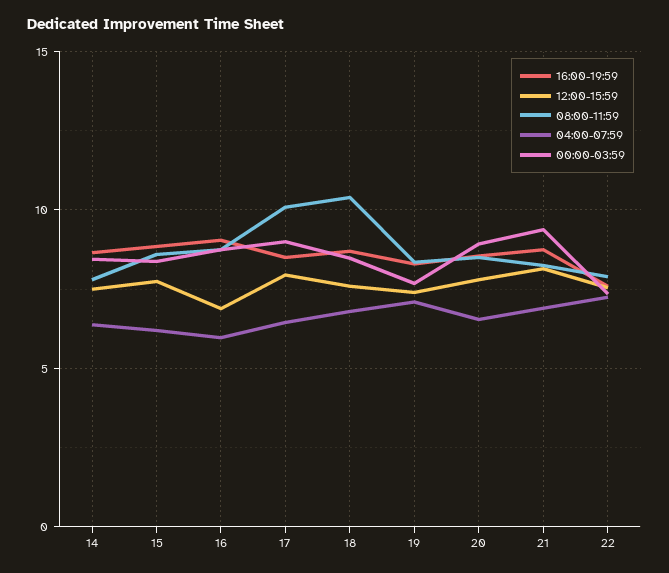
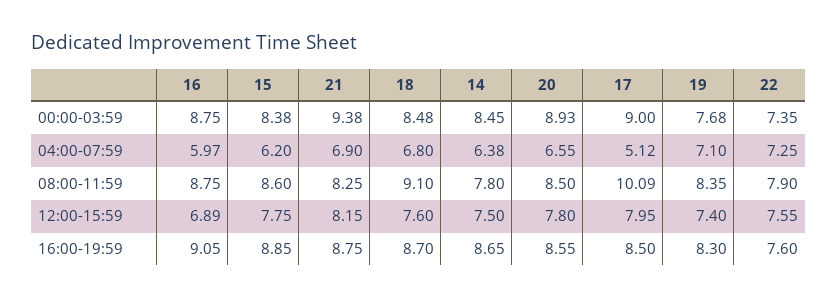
04:00-07:59, 17: 6.5 -> 5.12
08:00-11:59, 18: 10.5 -> 9.1

